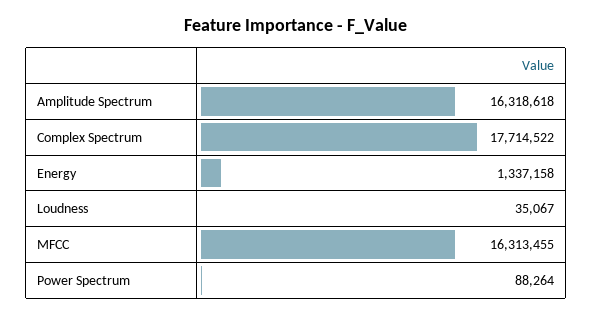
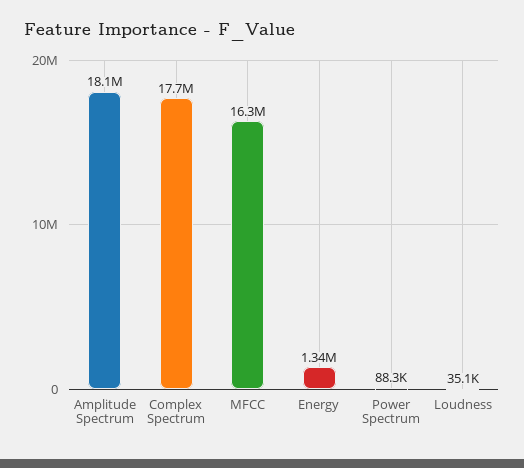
Amplitude Spectrum: 16318618 -> 18100000

